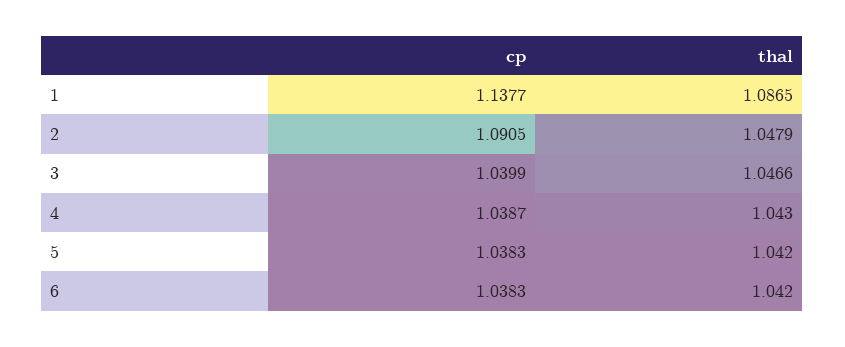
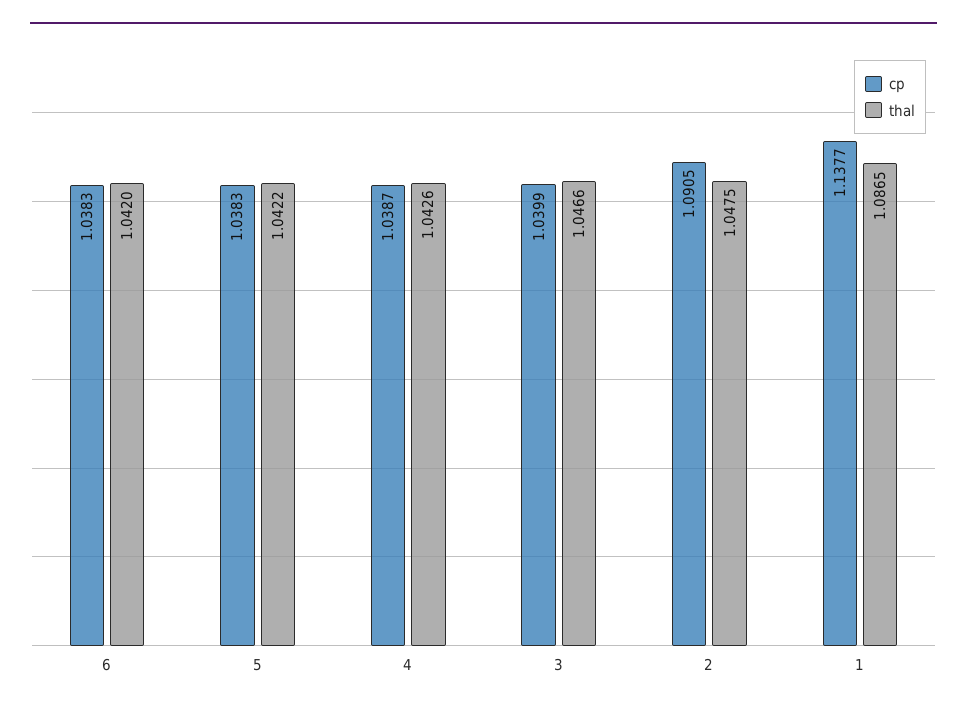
thal, 2: 1.0479 -> 1.0475
thal, 4: 1.043 -> 1.0426
thal, 5: 1.042 -> 1.0422

